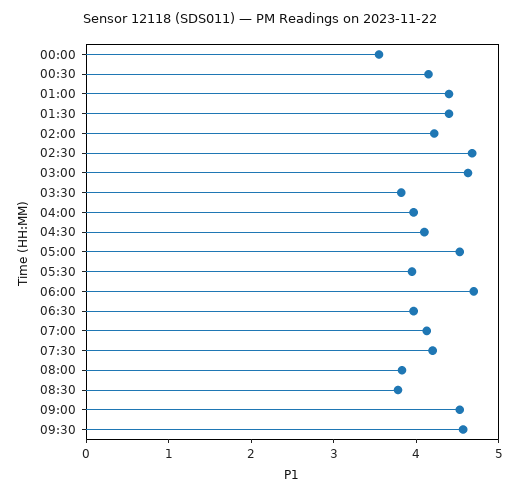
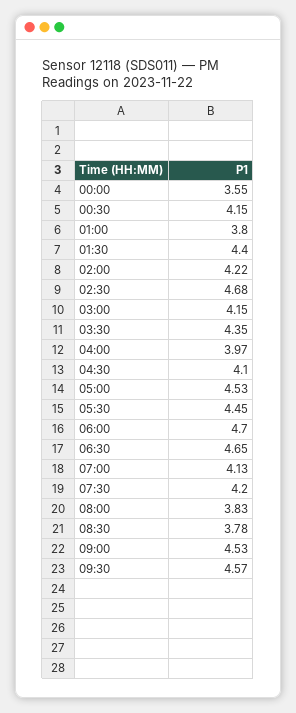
01:00: 4.4 -> 3.8
03:00: 4.6 -> 4.15
03:30: 3.8 -> 4.35
05:30: 4 -> 4.45
06:30: 4 -> 4.65

